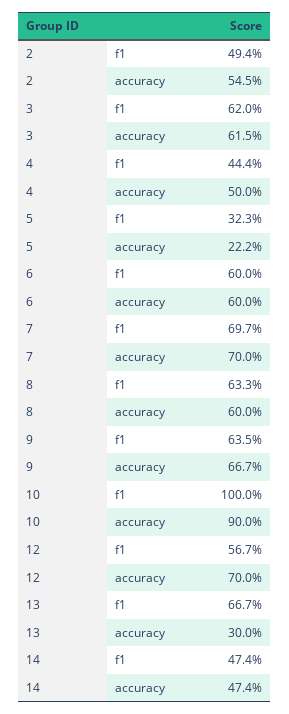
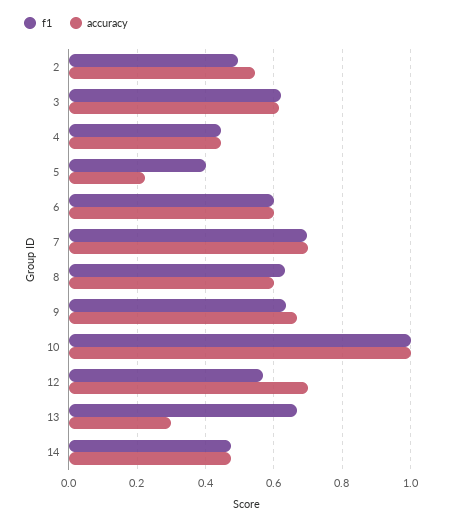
accuracy, 4: 0.5 -> 0.44
f1, 5: 0.323 -> 0.4
accuracy, 10: 0.9 -> 1

